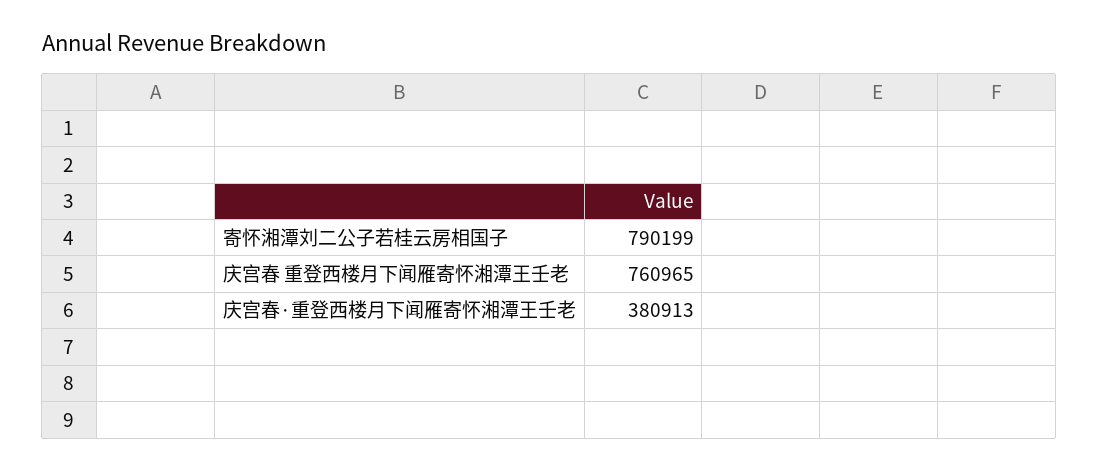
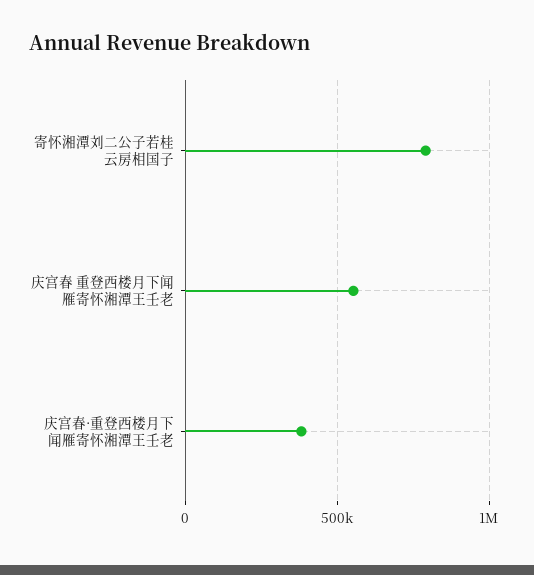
庆宫春 重登西楼月下闻雁寄怀湘潭王壬老: 760965 -> 550000

